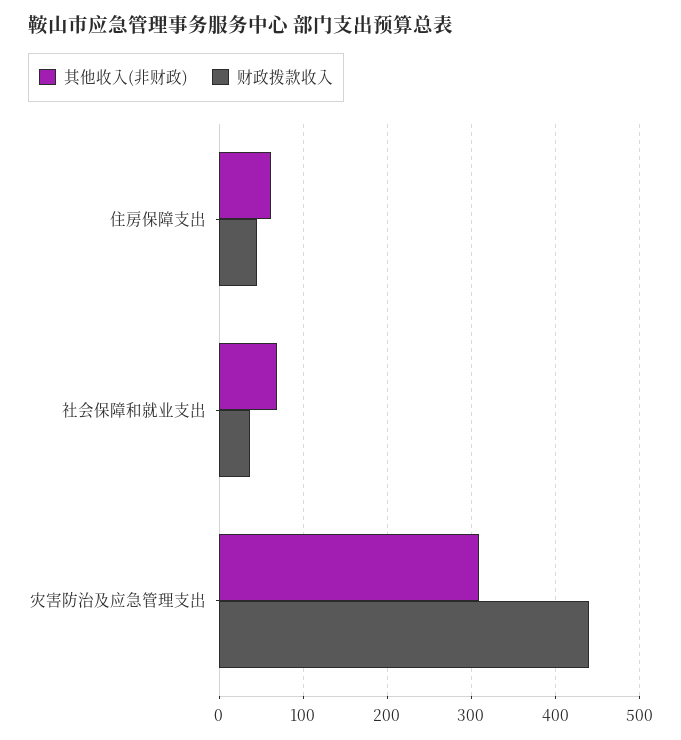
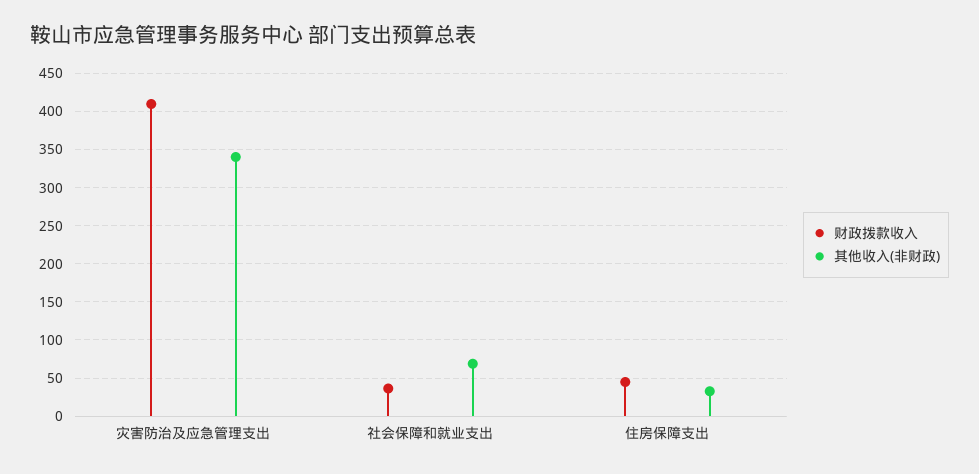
其他收入(非财政), 住房保障支出: 60 -> 30
其他收入(非财政), 灾害防治及应急管理支出: 310 -> 340
财政拨款收入, 灾害防治及应急管理支出: 440 -> 410

